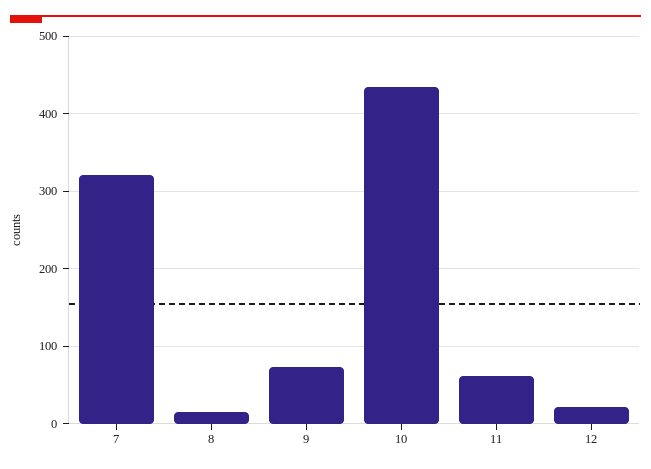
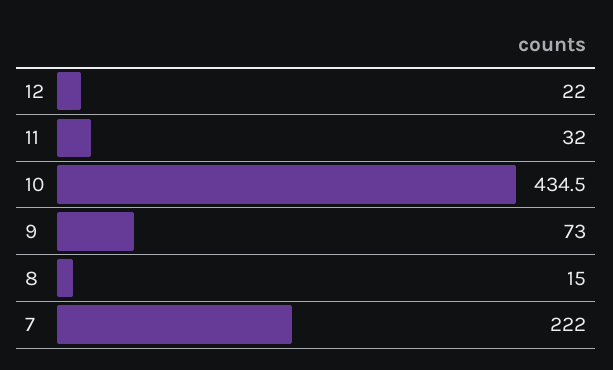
7: 320 -> 222
11: 60 -> 32

